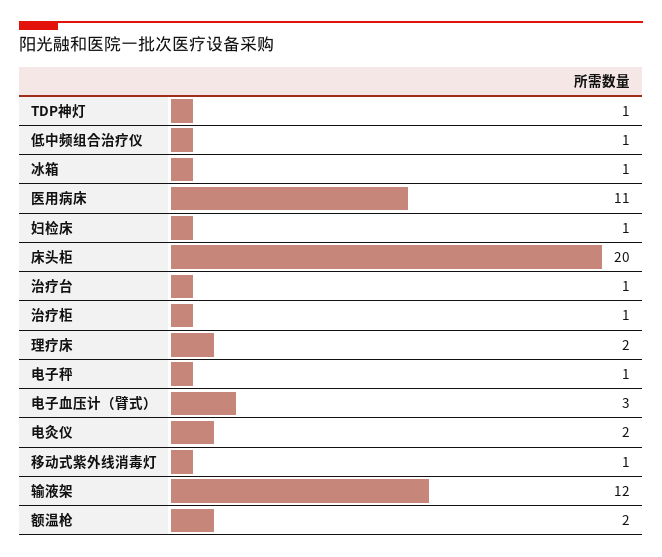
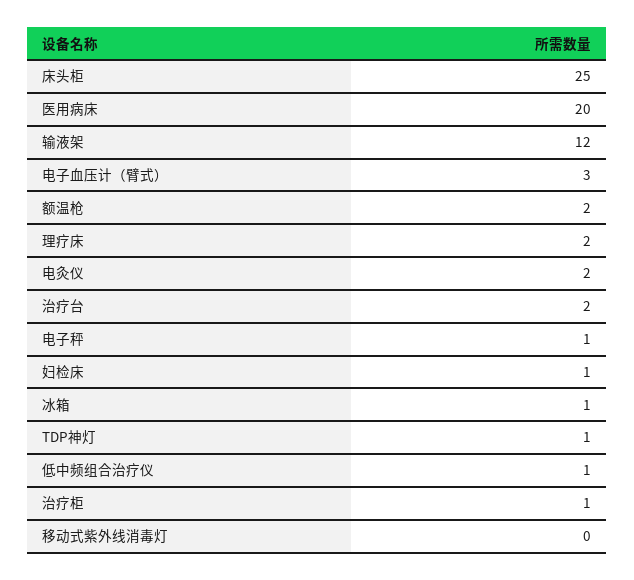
医用病床: 11 -> 20
床头柜: 20 -> 25
治疗台: 1 -> 2
移动式紫外线消毒灯: 1 -> 0

